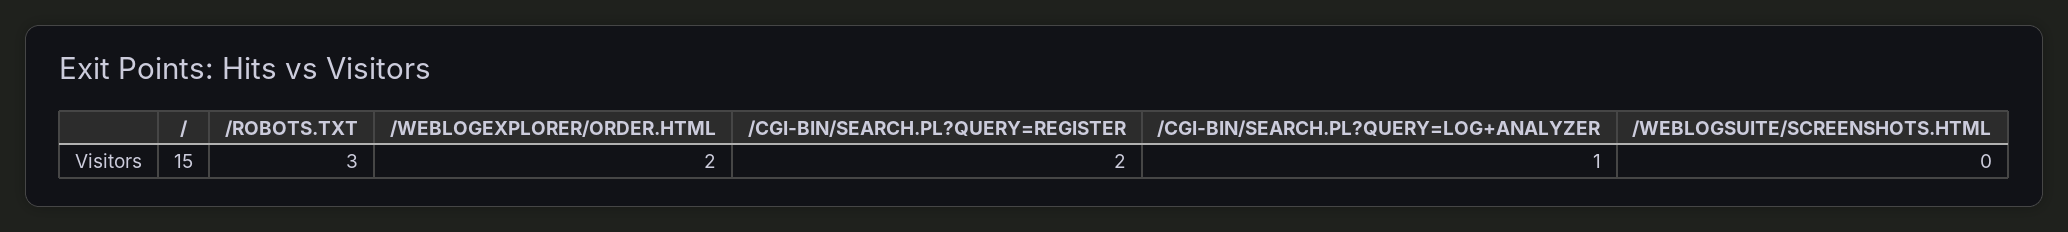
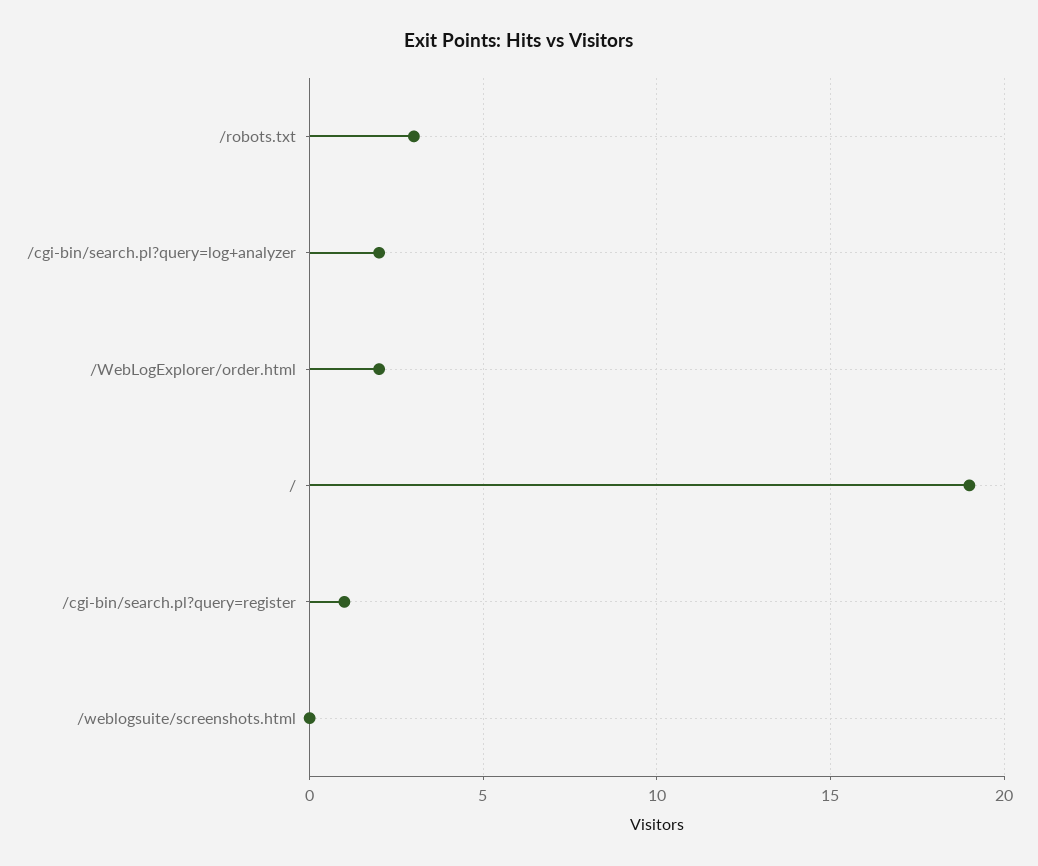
/: 15 -> 19
/CGI-BIN/SEARCH.PL?QUERY=REGISTER: 2 -> 1
/CGI-BIN/SEARCH.PL?QUERY=LOG+ANALYZER: 1 -> 2

